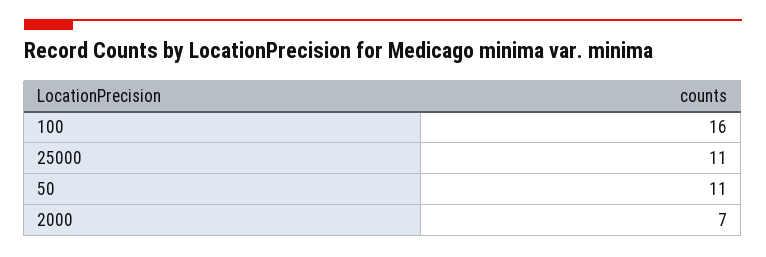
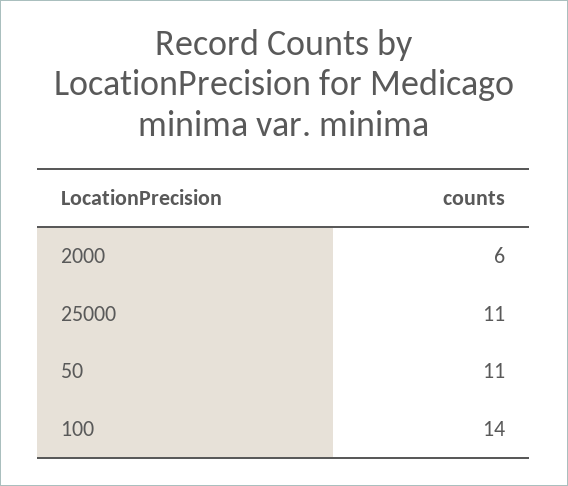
100: 16 -> 14
2000: 7 -> 6

